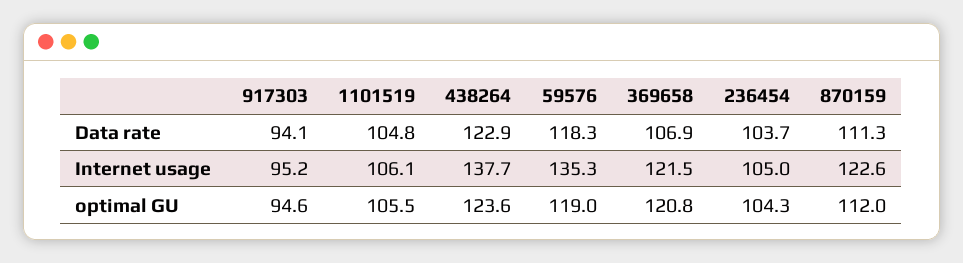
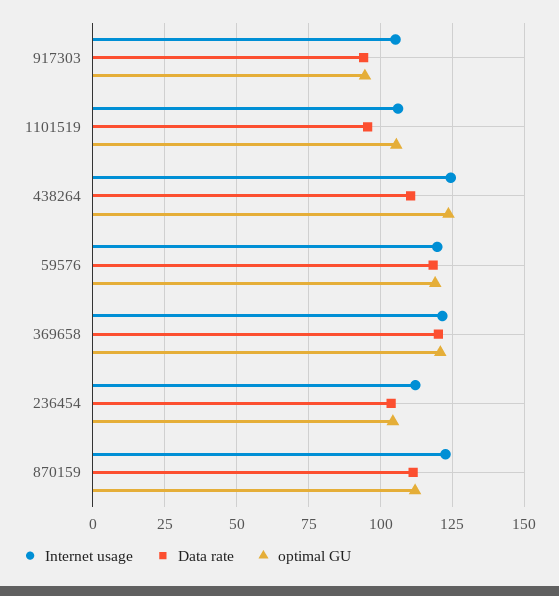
Data rate, 1101519: 104.8 -> 95
Data rate, 438264: 122.9 -> 110
Data rate, 369658: 106.9 -> 120
Internet usage, 917303: 95.2 -> 105
Internet usage, 438264: 137.7 -> 125
Internet usage, 59576: 135.3 -> 120
Internet usage, 236454: 105 -> 112.5

